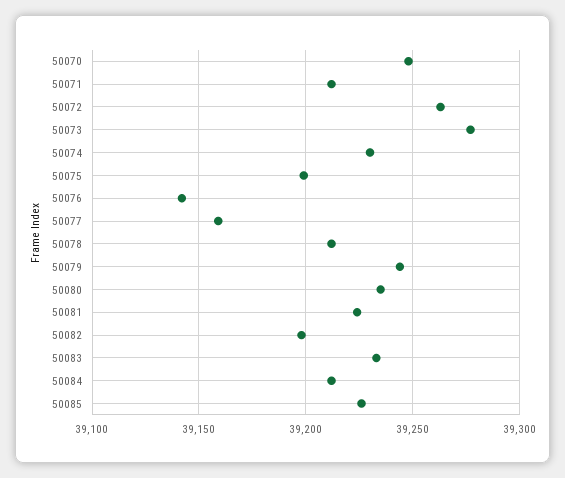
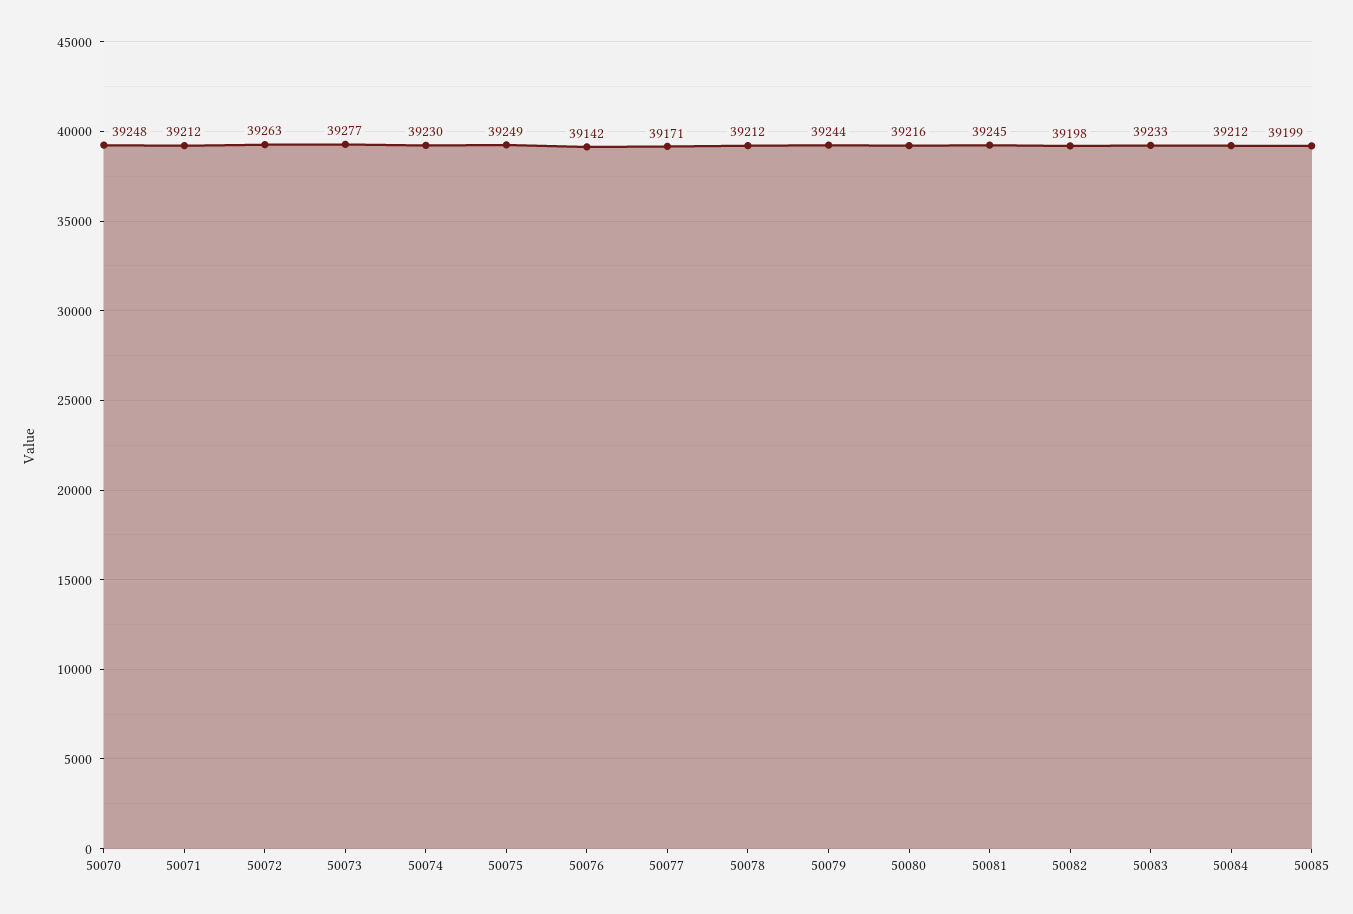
50075: 39200 -> 39249
50077: 39160 -> 39171
50080: 39235 -> 39216
50081: 39225 -> 39245
50085: 39225 -> 39199

